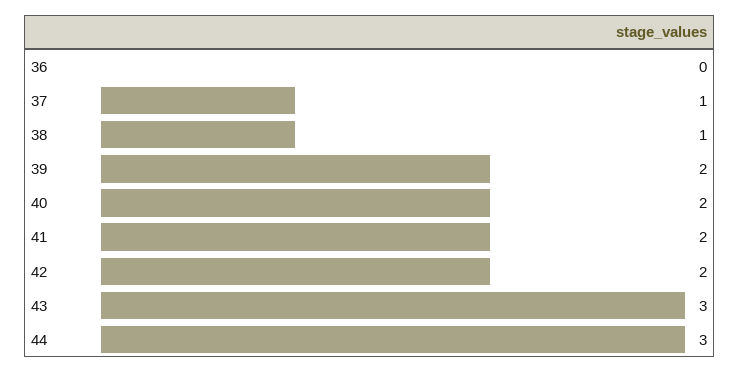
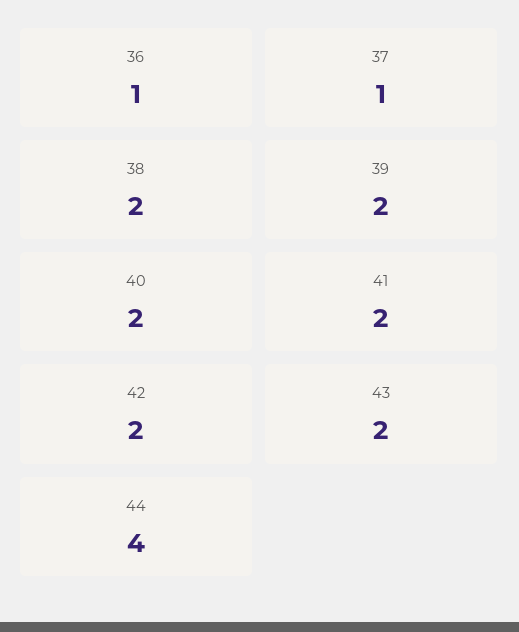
36: 0 -> 1
38: 1 -> 2
43: 3 -> 2
44: 3 -> 4

